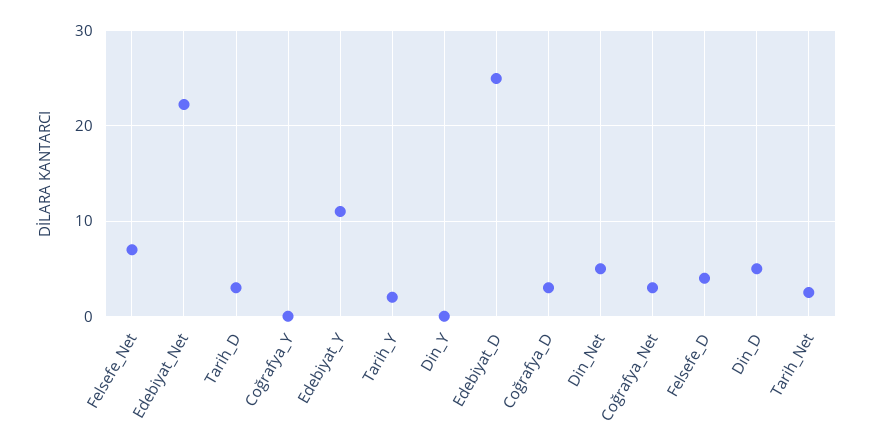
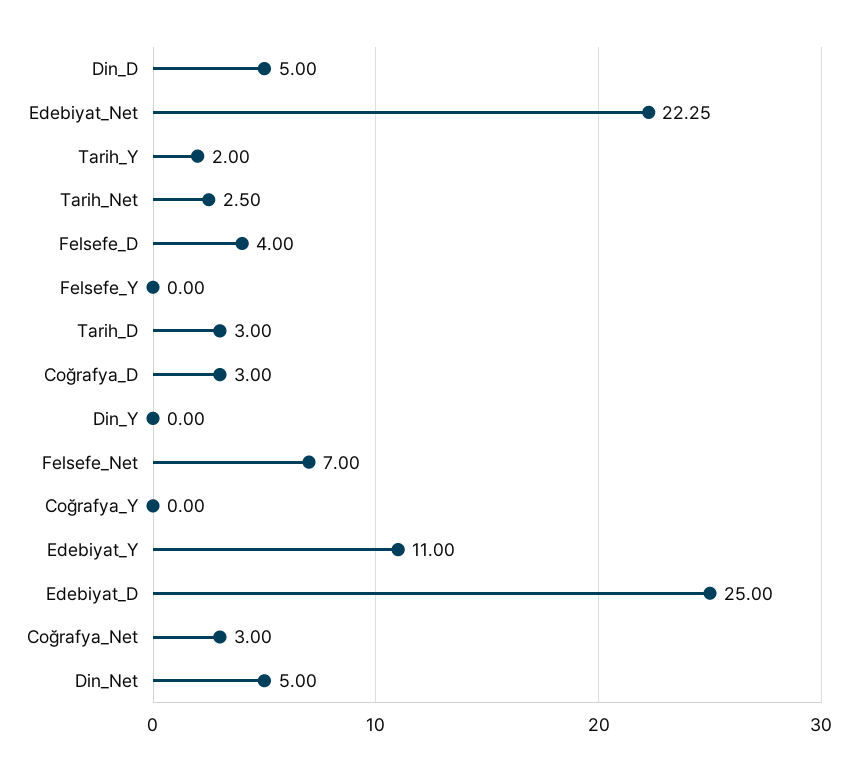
Felsefe_Y: none -> 0

